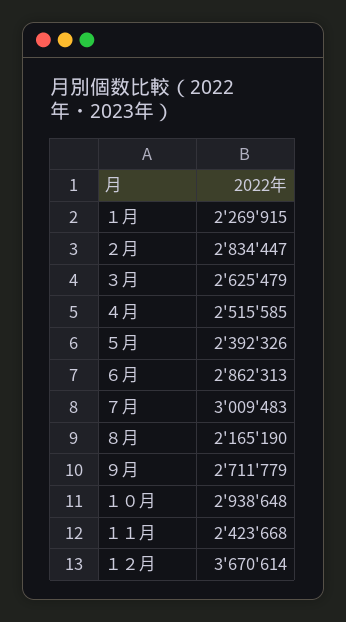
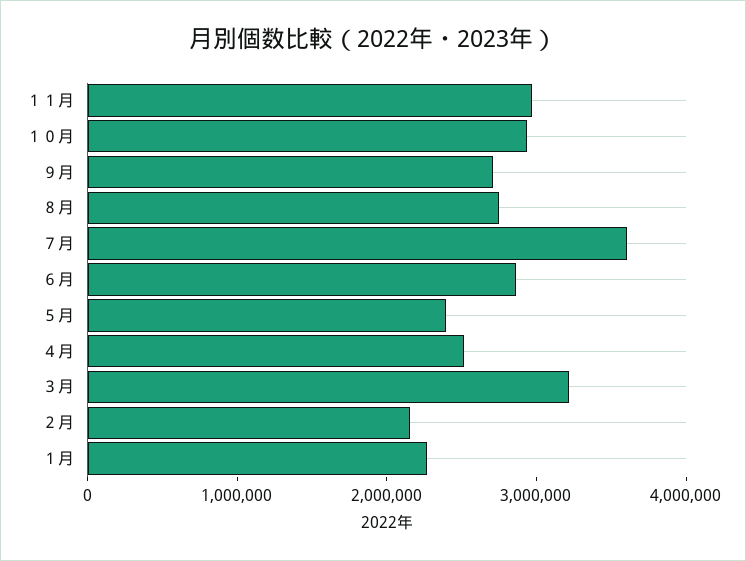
２月: 2834447 -> 2200000
３月: 2625479 -> 3200000
７月: 3009483 -> 3600000
８月: 2165190 -> 2800000
１１月: 2423668 -> 3000000
１２月: 3670614 -> none

